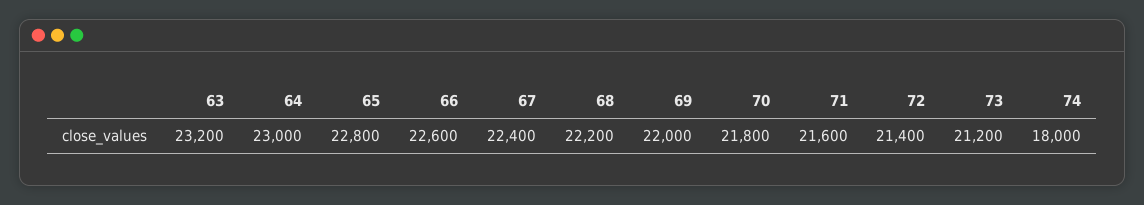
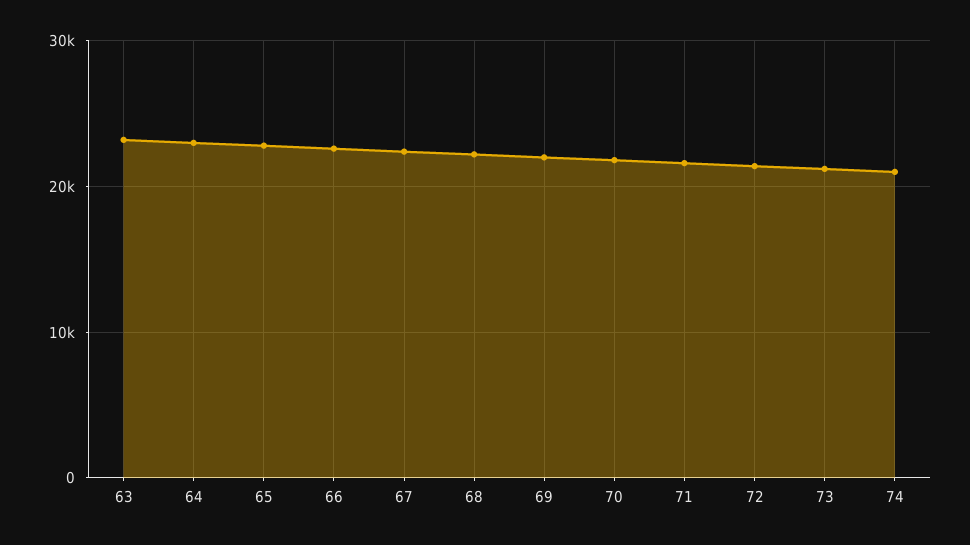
74: 18000 -> 21000

